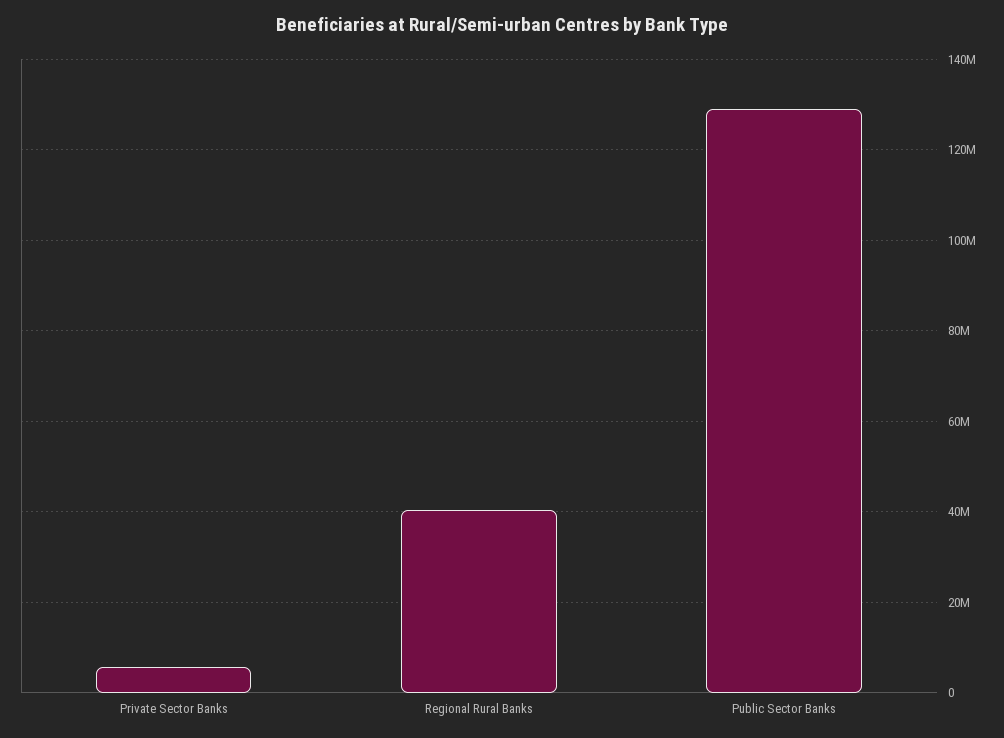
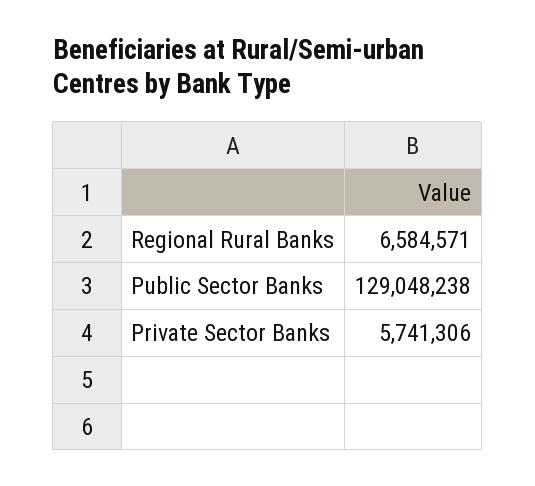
Regional Rural Banks: 40000000 -> 6584571

